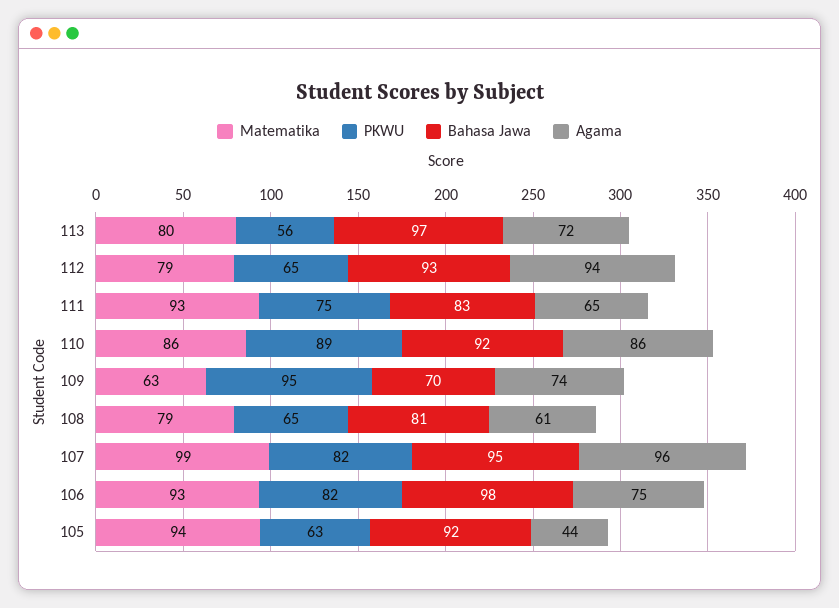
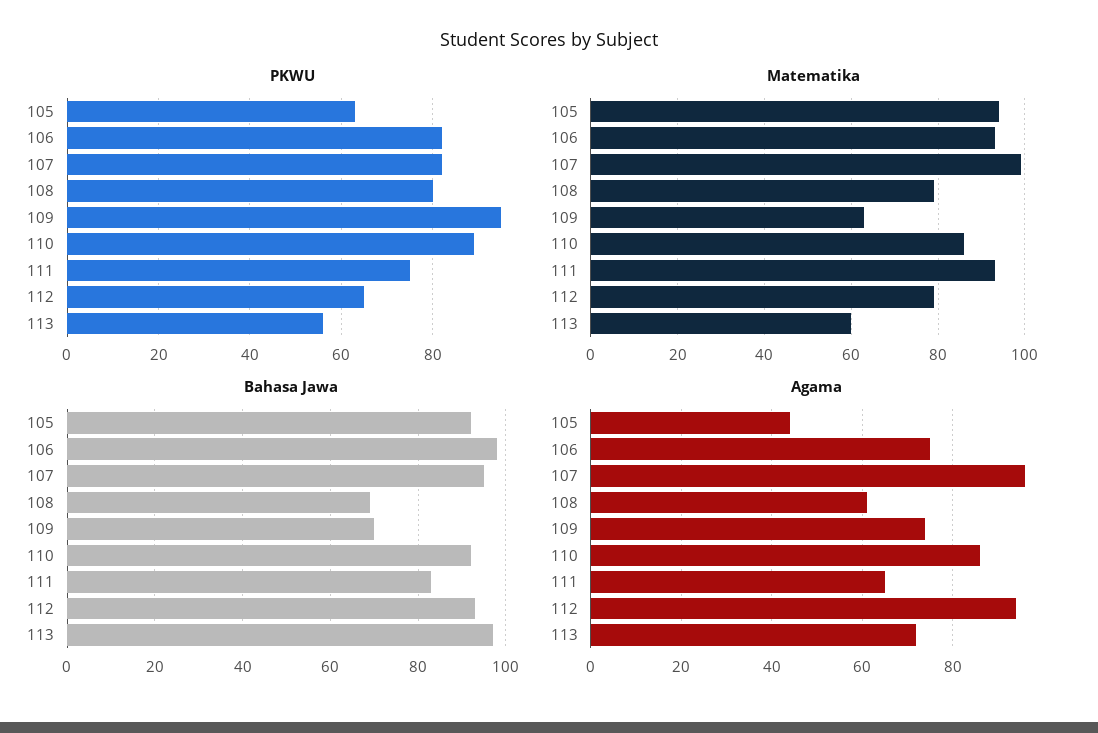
Matematika, 113: 80 -> 60
PKWU, 108: 65 -> 80
Bahasa Jawa, 108: 81 -> 70

